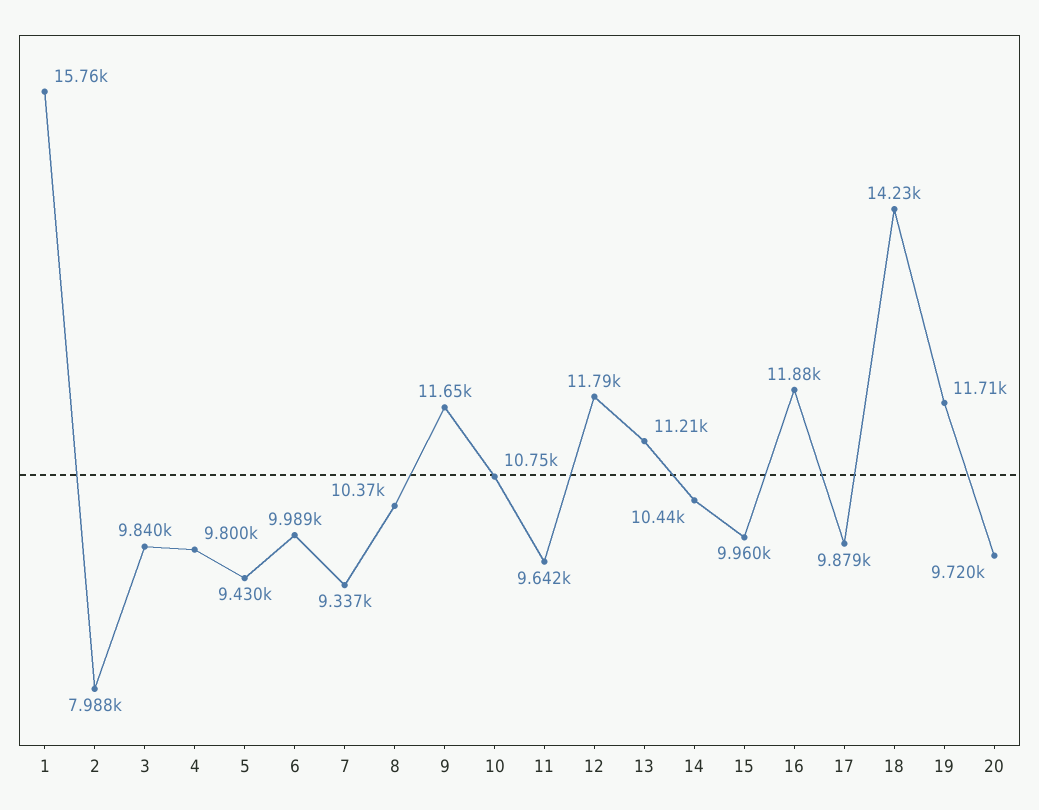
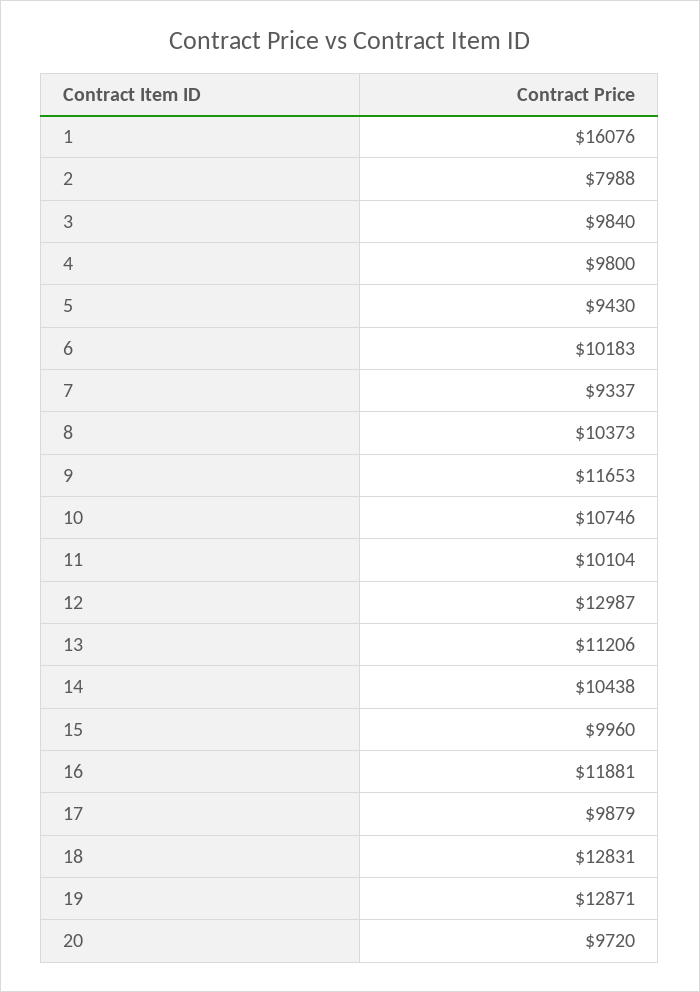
1: 15760 -> 16076
6: 9989 -> 10183
11: 9642 -> 10104
12: 11790 -> 12987
18: 14230 -> 12831
19: 11710 -> 12871

